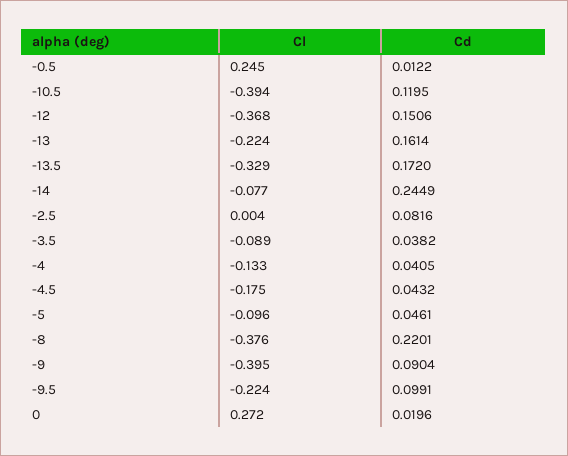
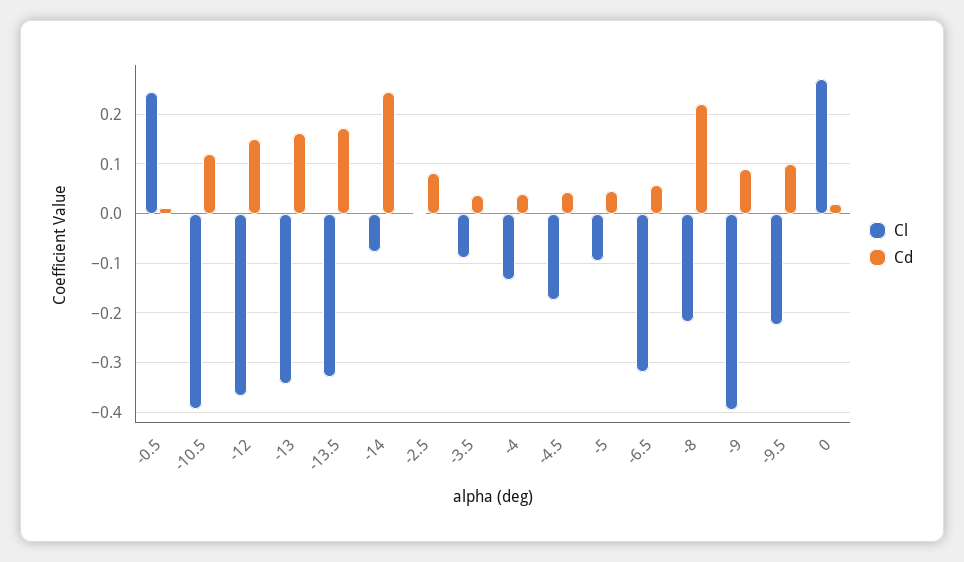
Cl, -13: -0.224 -> -0.34
Cl, -8: -0.376 -> -0.22
Cl, -6.5: none -> -0.32
Cd, -6.5: none -> 0.06

